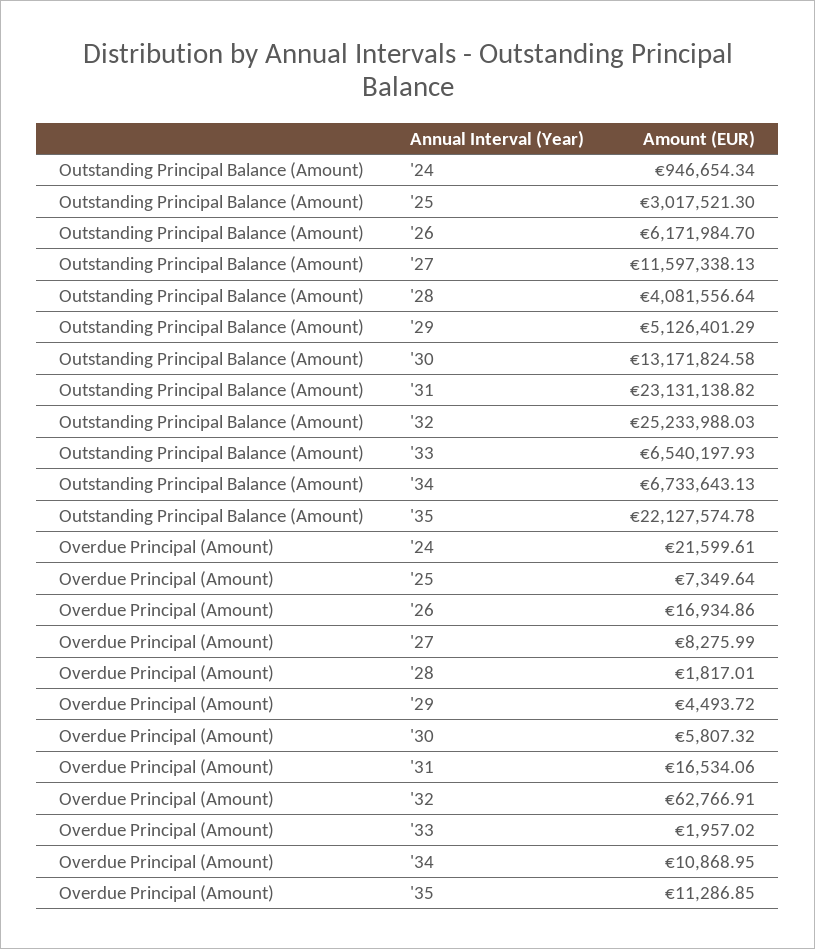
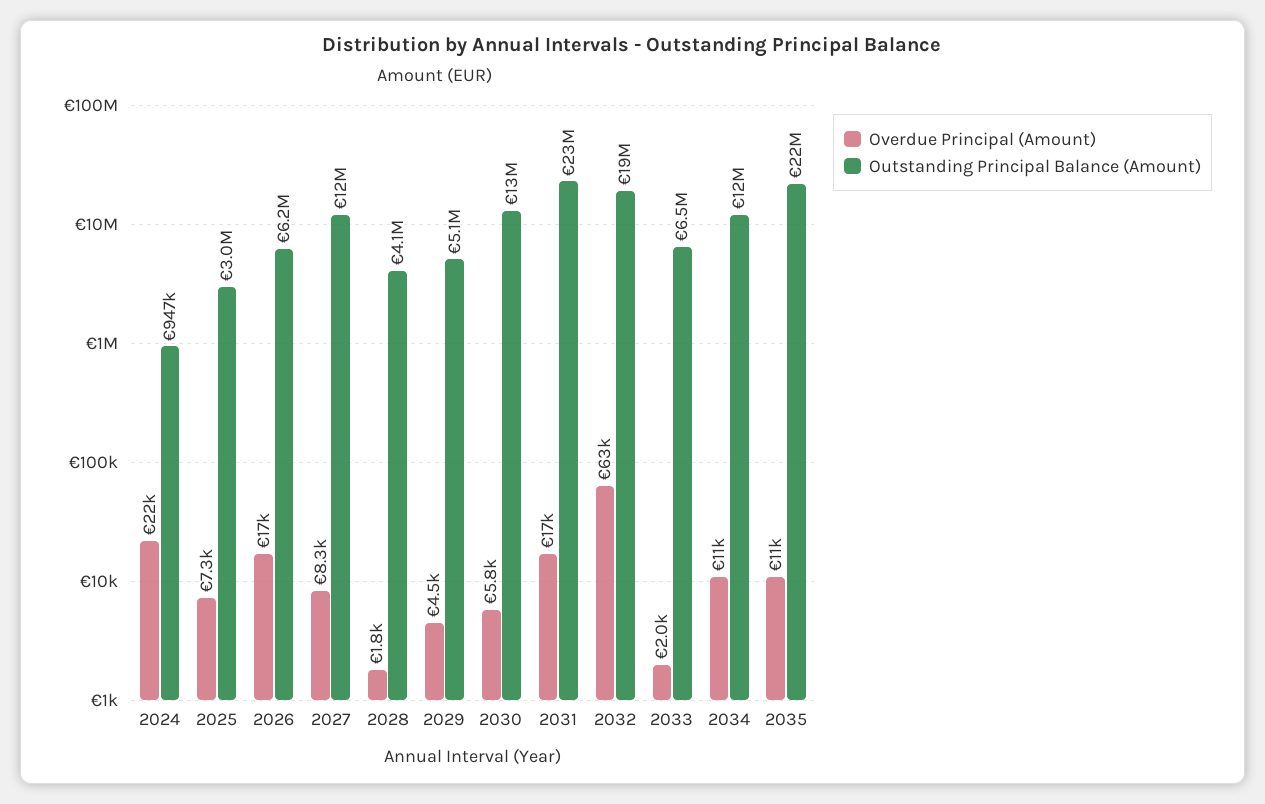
Outstanding Principal Balance (Amount), '32: 25233988.03 -> 19000000
Outstanding Principal Balance (Amount), '34: 6733643.13 -> 12000000

